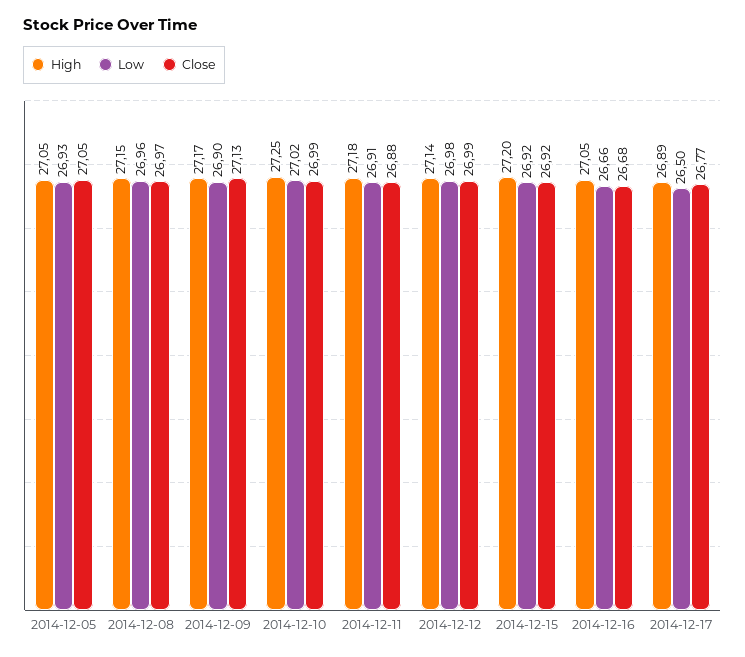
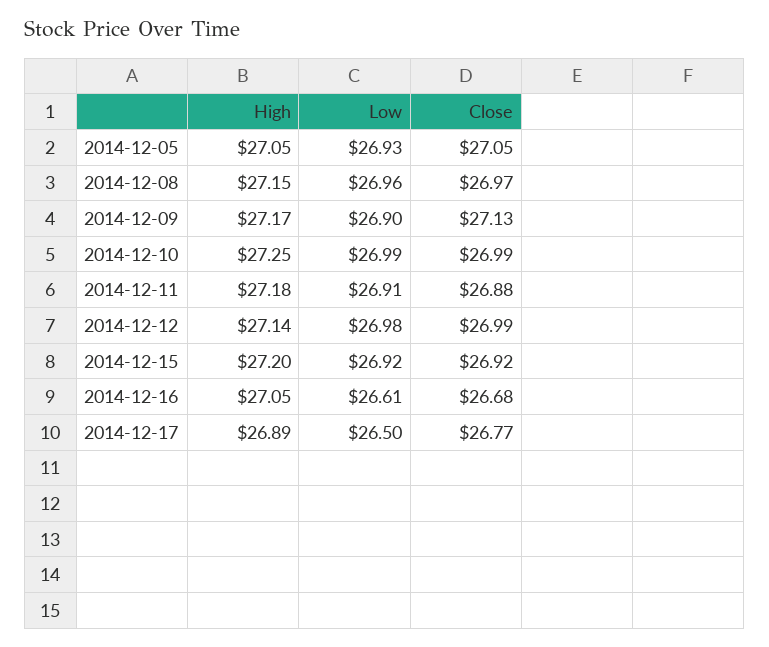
Low, 2014-12-10: 27.02 -> 26.99
Low, 2014-12-16: 26.66 -> 26.61

